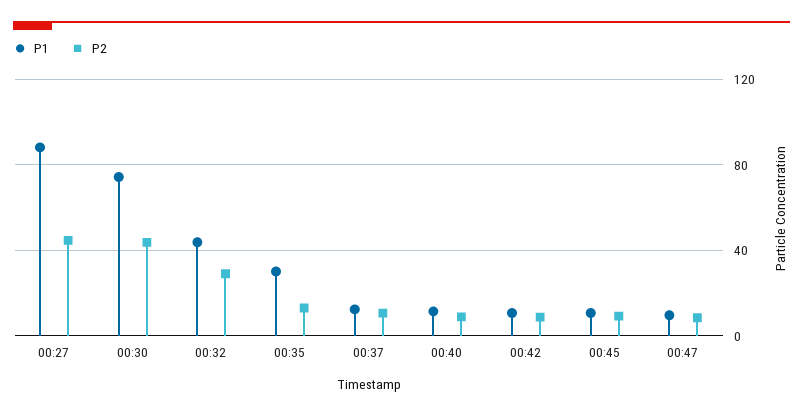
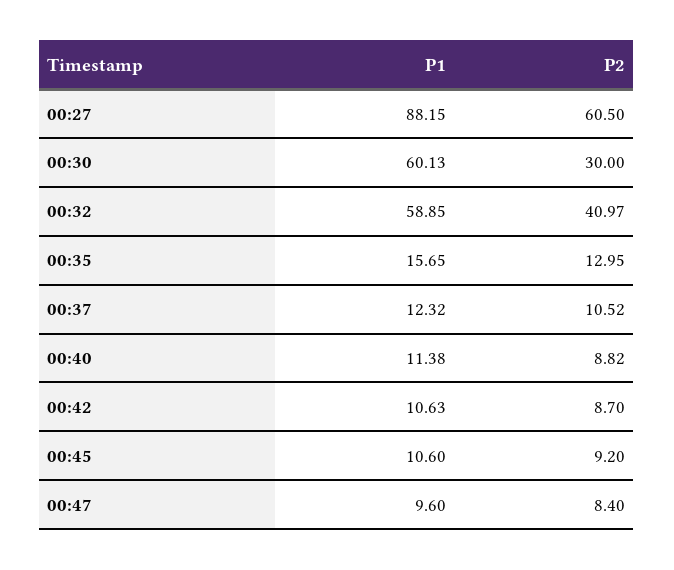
P2, 00:27: 45 -> 60.5
P1, 00:30: 75 -> 60.13
P2, 00:30: 45 -> 30
P1, 00:32: 45 -> 58.85
P2, 00:32: 30 -> 40.97
P1, 00:35: 30 -> 15.65

